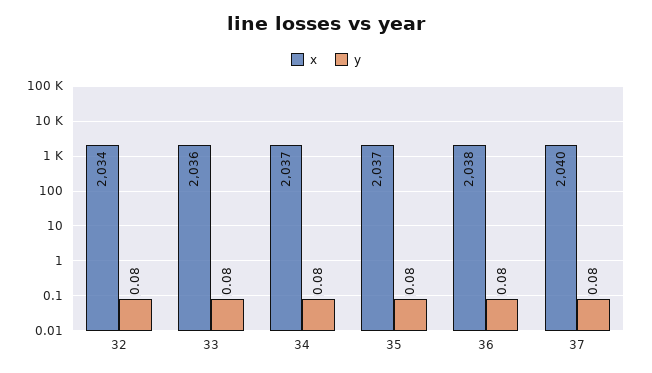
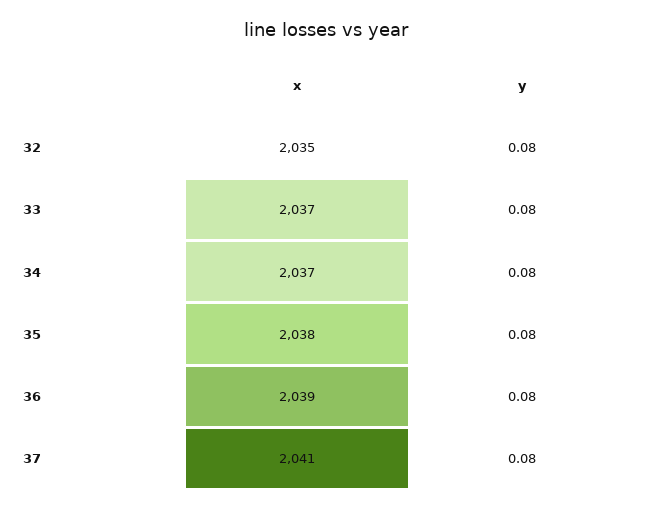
x, 32: 2034 -> 2035
x, 33: 2036 -> 2037
x, 35: 2037 -> 2038
x, 36: 2038 -> 2039
x, 37: 2040 -> 2041

